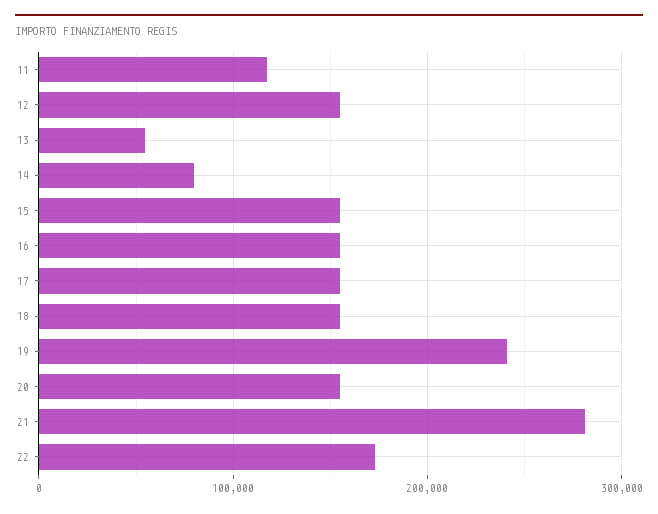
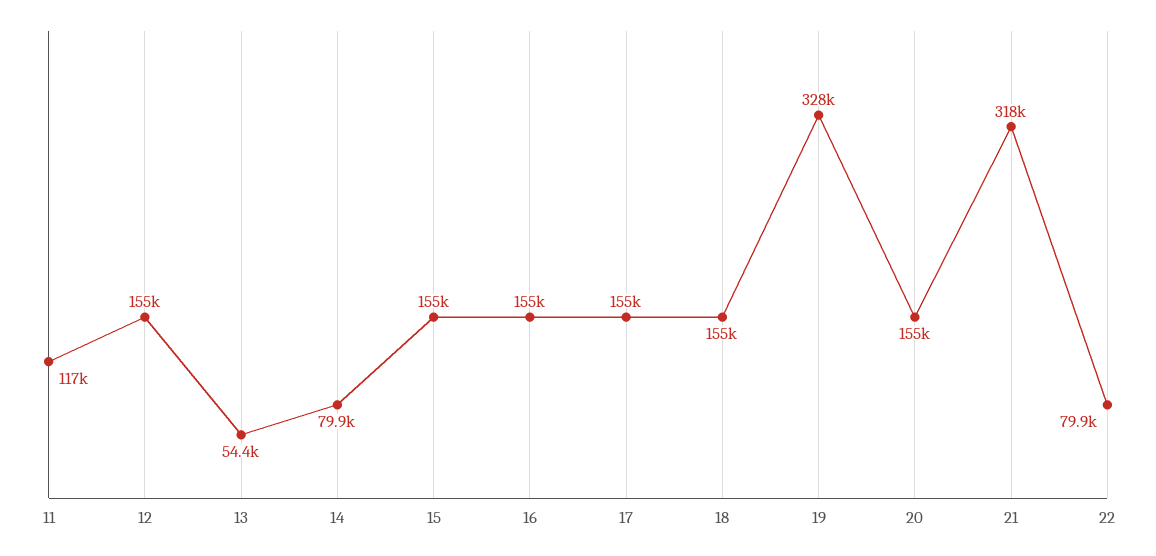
19: 240000 -> 328000
21: 280000 -> 318000
22: 170000 -> 79900

